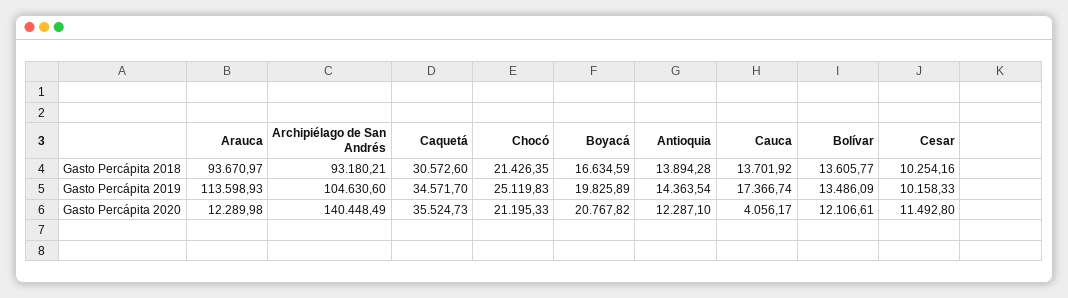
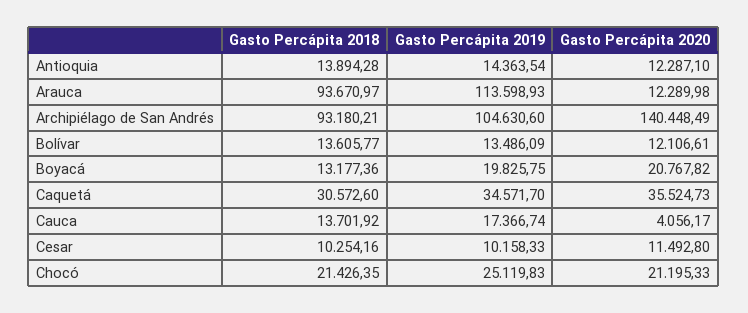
Boyacá, Gasto Percápita 2018: 16634.59 -> 13177.36
Boyacá, Gasto Percápita 2019: 19825.89 -> 19825.75

